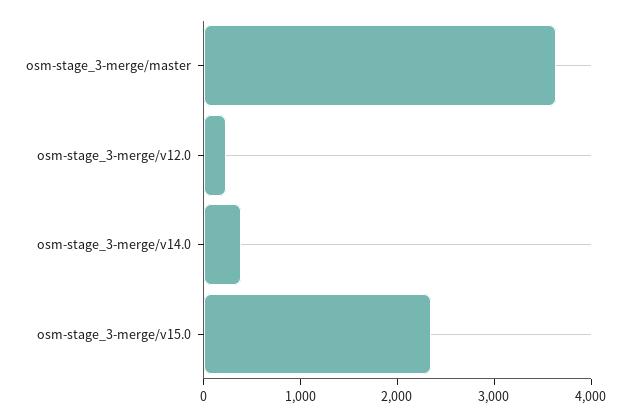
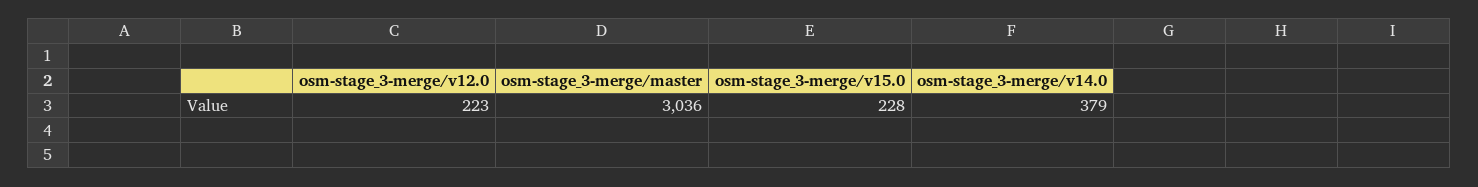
osm-stage_3-merge/master: 3600 -> 3036
osm-stage_3-merge/v15.0: 2400 -> 228

